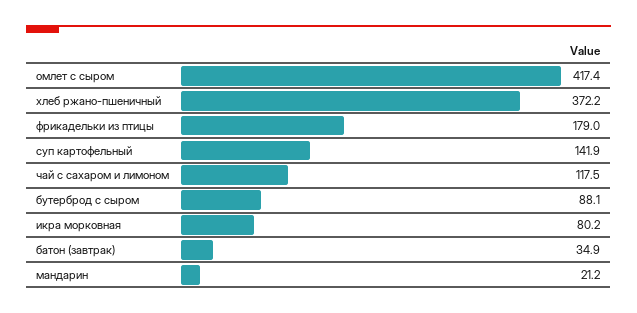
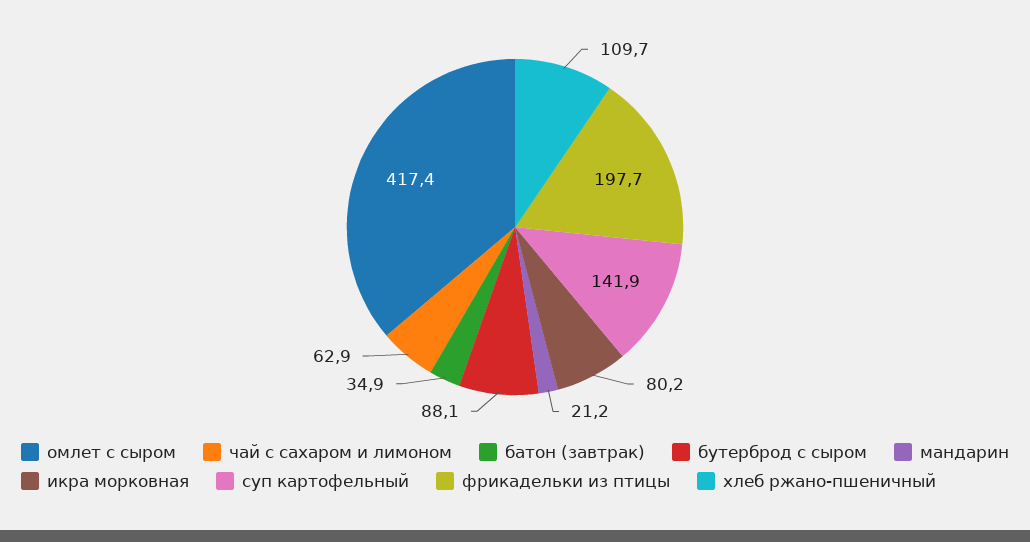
хлеб ржано-пшеничный: 372.2 -> 109.7
фрикадельки из птицы: 179 -> 197.7
чай с сахаром и лимоном: 117.5 -> 62.9

